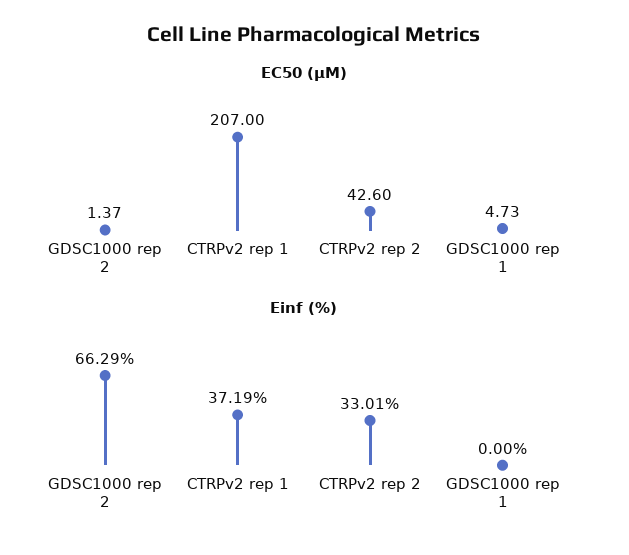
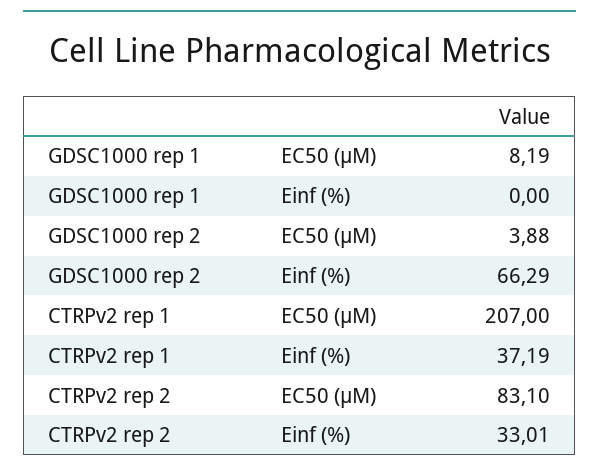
EC50 (µM), GDSC1000 rep 2: 1.37 -> 3.88
EC50 (µM), CTRPv2 rep 2: 42.6 -> 83.1
EC50 (µM), GDSC1000 rep 1: 4.73 -> 8.19

